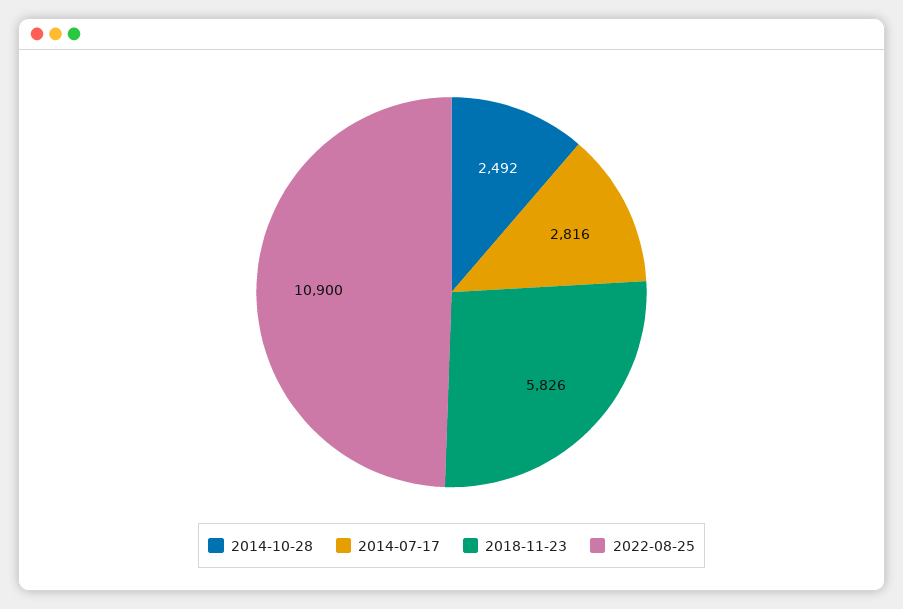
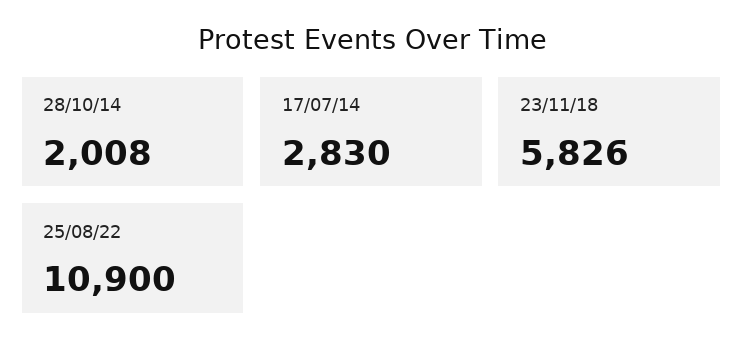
2014-10-28: 2492 -> 2008
2014-07-17: 2816 -> 2830

